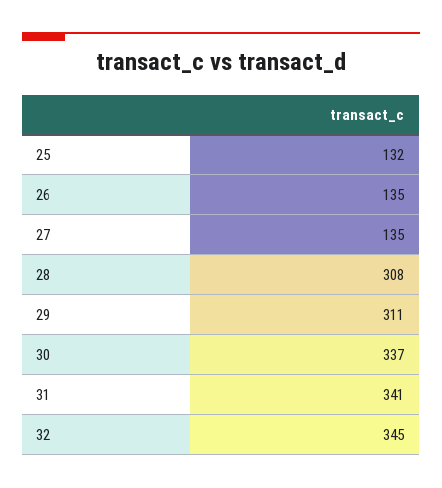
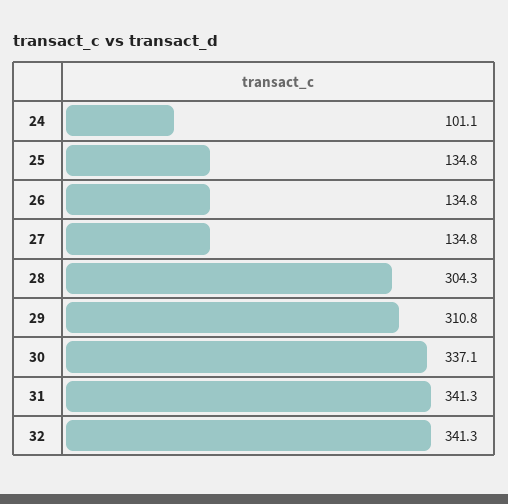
25: 132 -> 134.8
28: 308 -> 304.3
32: 345 -> 341.3
24: none -> 101.1

